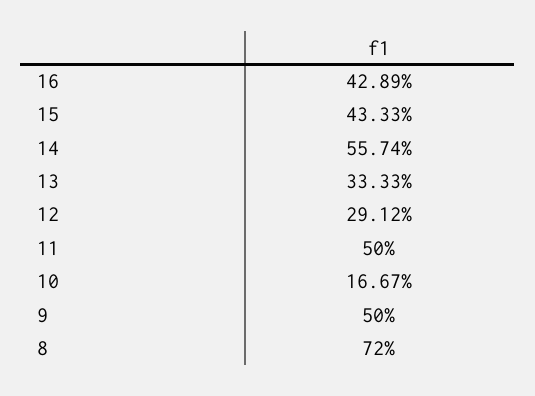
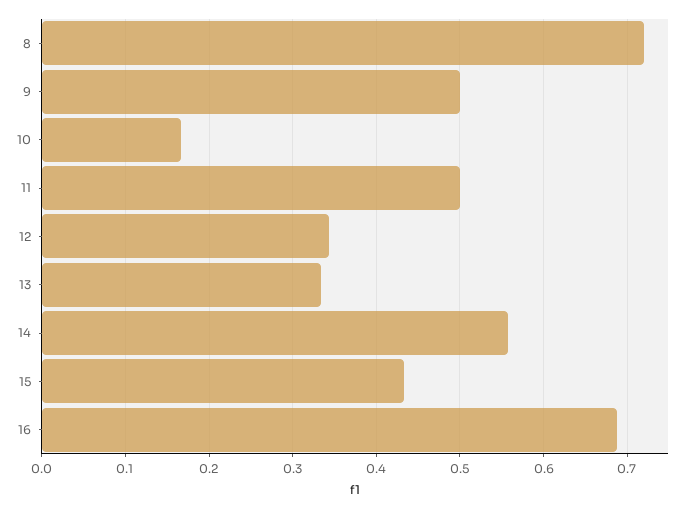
16: 0.4289 -> 0.69
12: 0.2912 -> 0.34

